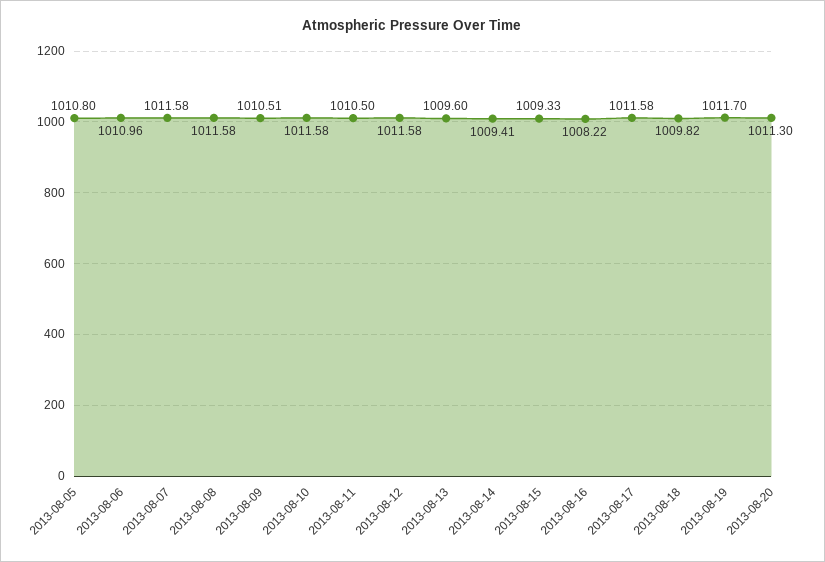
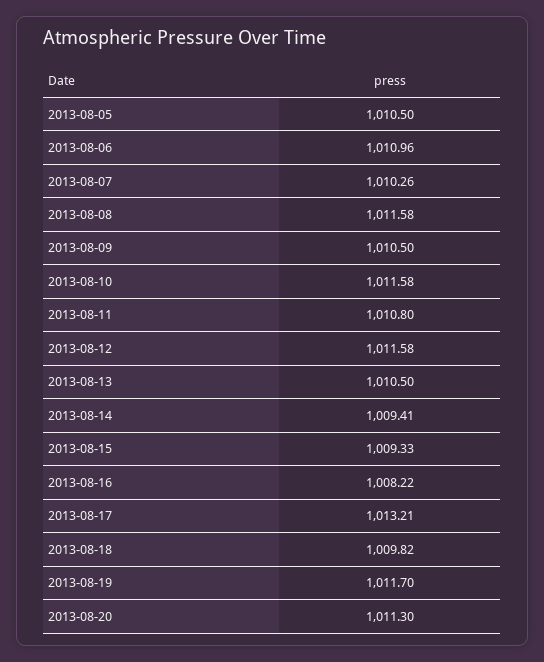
2013-08-05: 1010.8 -> 1010.5
2013-08-07: 1011.58 -> 1010.26
2013-08-09: 1010.51 -> 1010.5
2013-08-11: 1010.5 -> 1010.8
2013-08-13: 1009.6 -> 1010.5
2013-08-17: 1011.58 -> 1013.21

